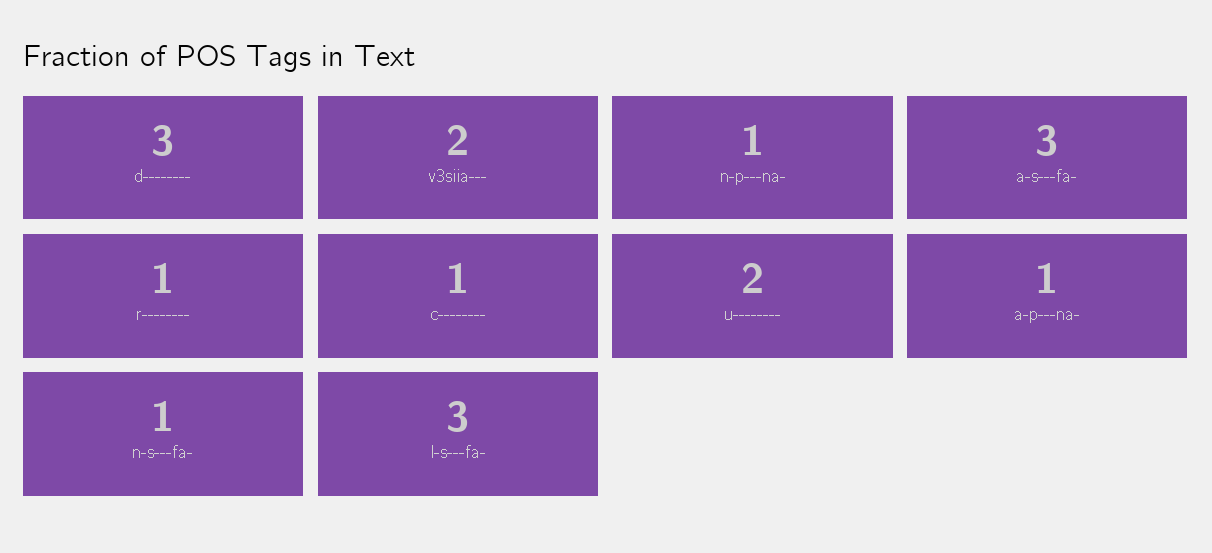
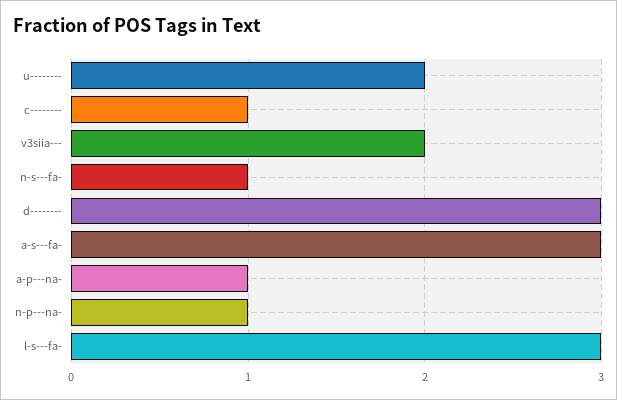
r--------: 1 -> none

